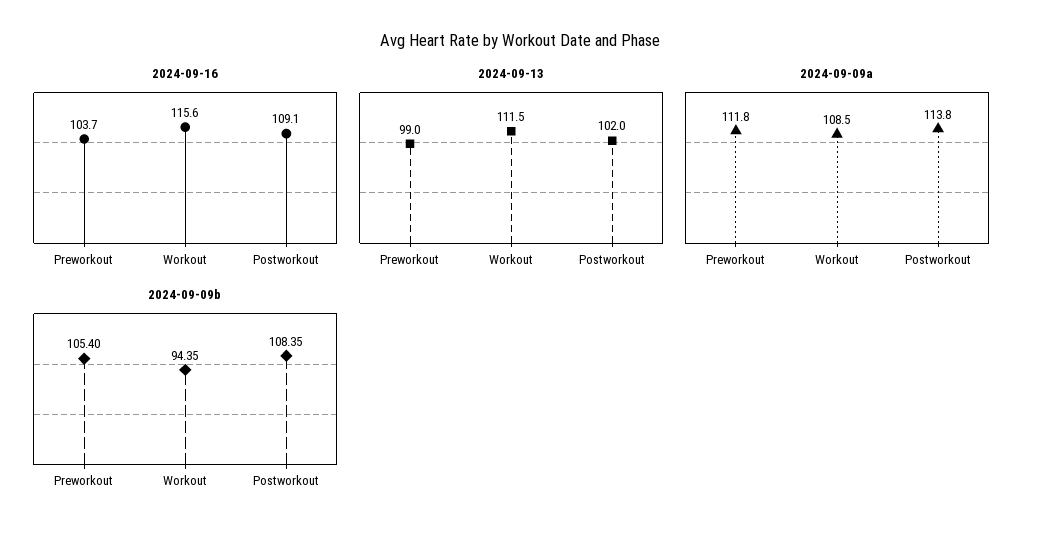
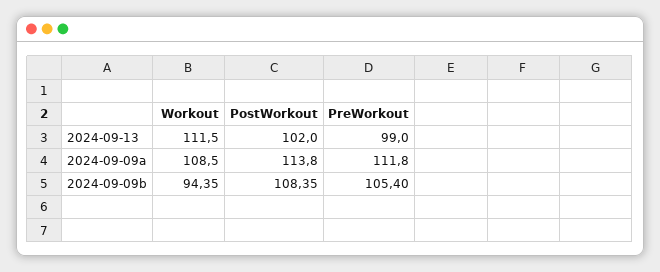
2024-09-16, Preworkout: 103.7 -> none
2024-09-16, Workout: 115.6 -> none
2024-09-16, Postworkout: 109.1 -> none

